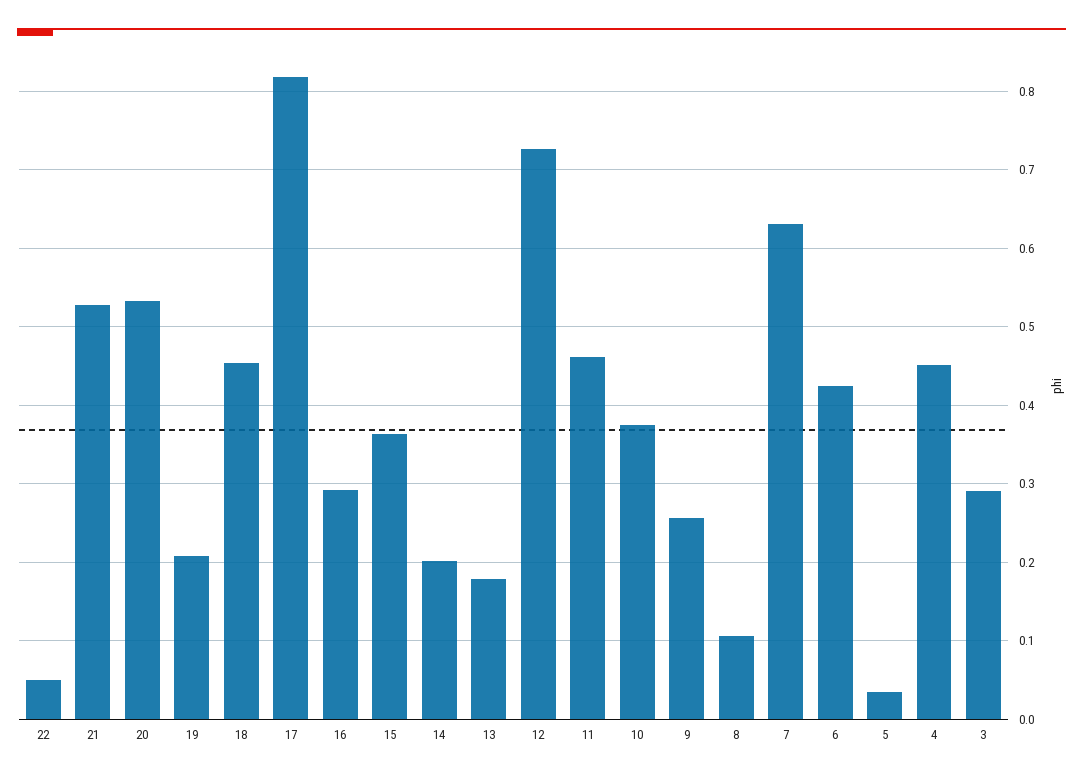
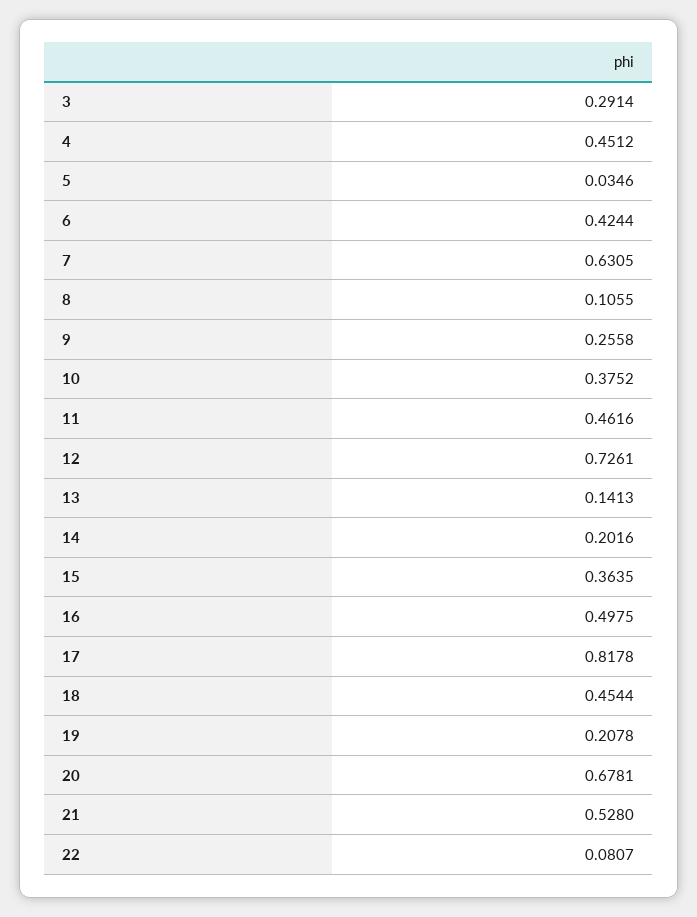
22: 0.05 -> 0.0807
20: 0.53 -> 0.6781
16: 0.29 -> 0.4975
13: 0.18 -> 0.1413

